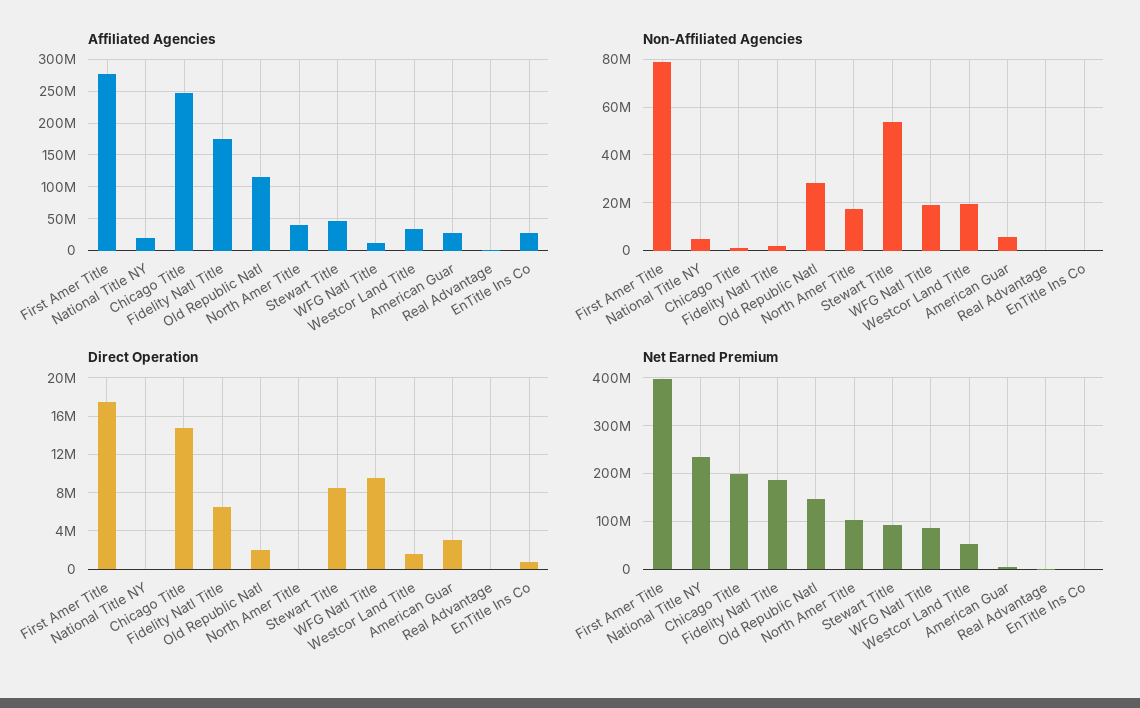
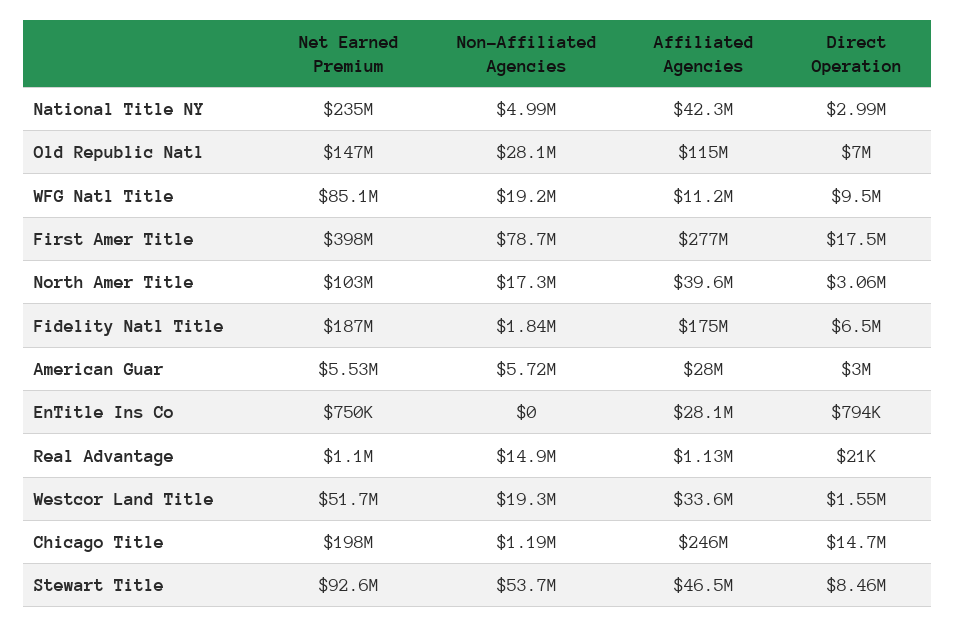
Affiliated Agencies, National Title NY: 20000000 -> 42300000
Non-Affiliated Agencies, Real Advantage: 0 -> 14900000
Direct Operation, National Title NY: 0 -> 2990000
Direct Operation, Old Republic Natl: 2000000 -> 7000000
Direct Operation, North Amer Title: 0 -> 3060000

